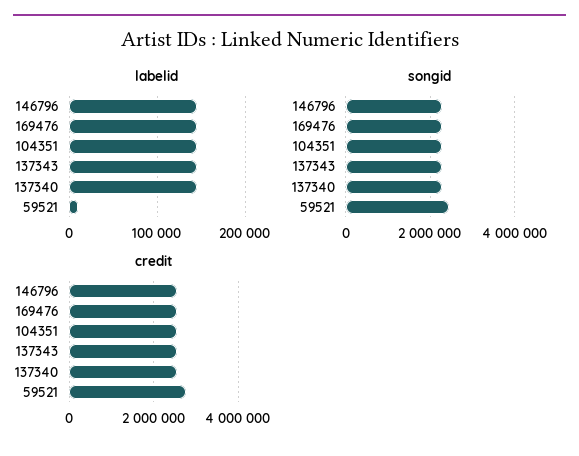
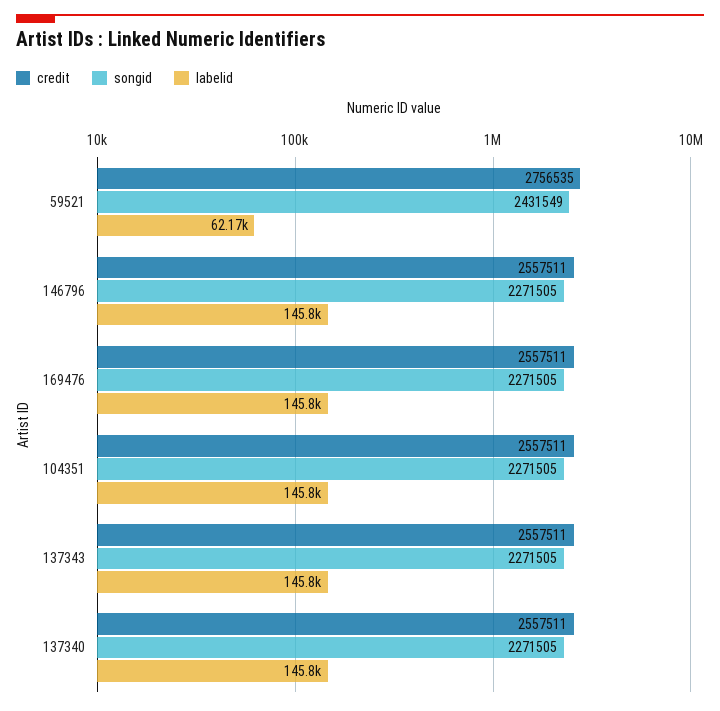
labelid, 59521: 10000 -> 62170

